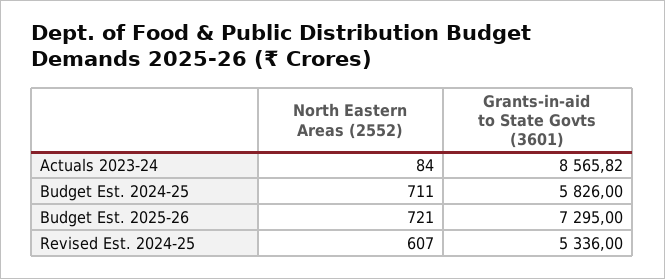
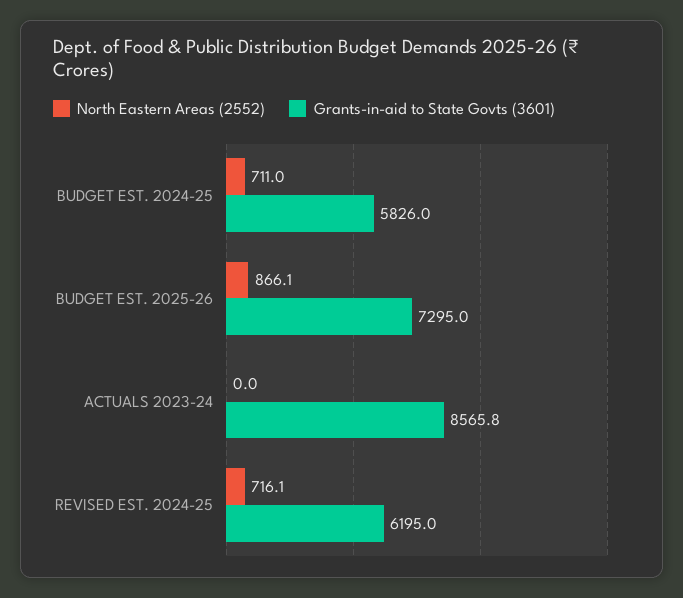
North Eastern Areas (2552), Actuals 2023-24: 84 -> 0
North Eastern Areas (2552), Budget Est. 2025-26: 721 -> 866.1
North Eastern Areas (2552), Revised Est. 2024-25: 607 -> 716.1
Grants-in-aid to State Govts (3601), Revised Est. 2024-25: 5336 -> 6195

